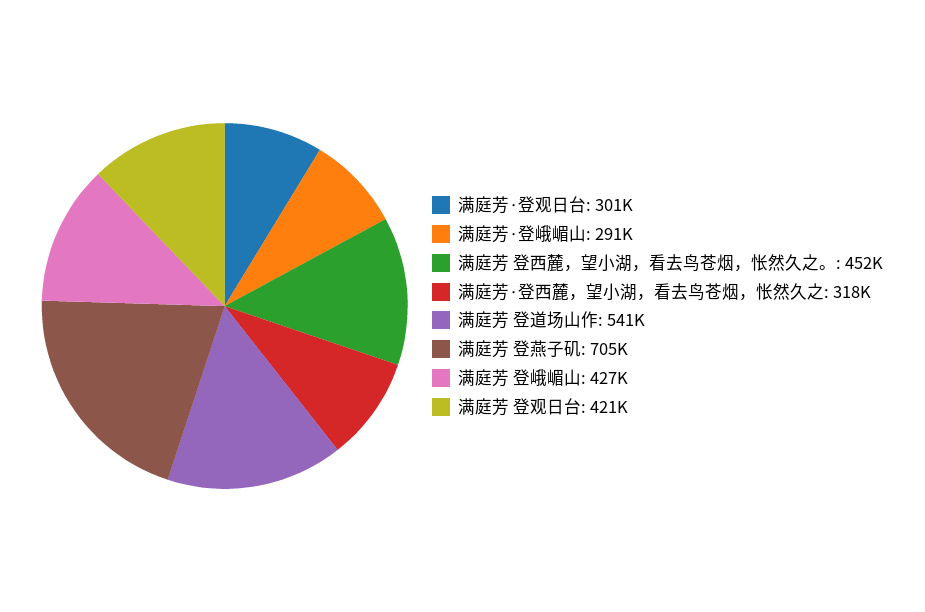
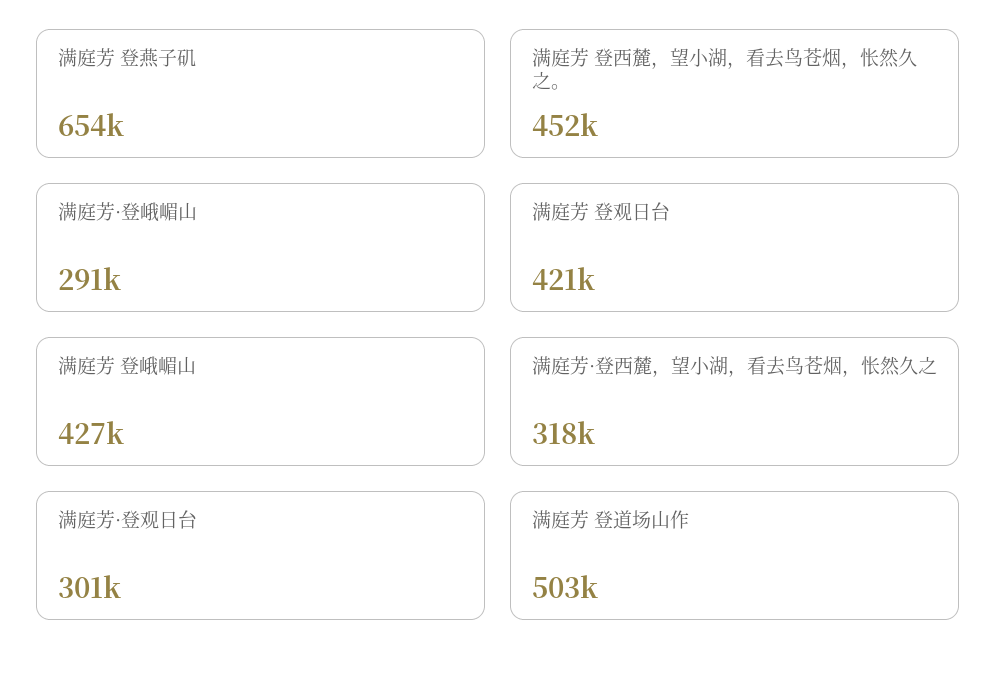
满庭芳 登道场山作: 541000 -> 503000
满庭芳 登燕子矶: 705000 -> 654000

